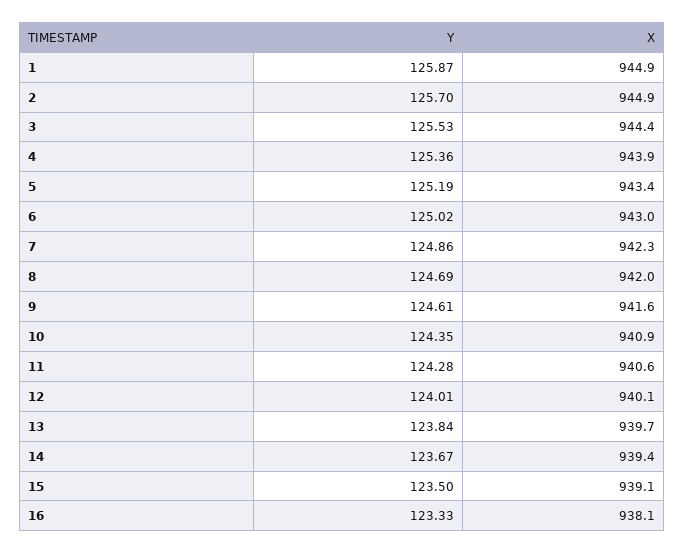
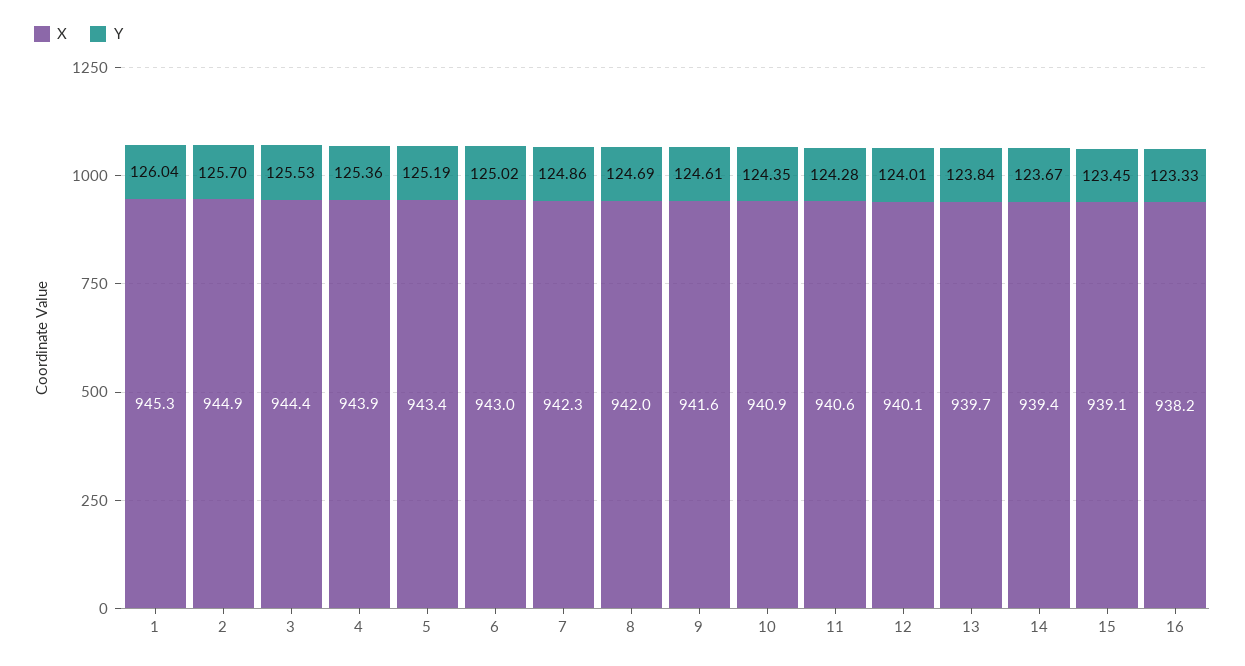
Y, 1: 125.87 -> 126.04
X, 1: 944.9 -> 945.3
Y, 15: 123.5 -> 123.45
X, 16: 938.1 -> 938.2

